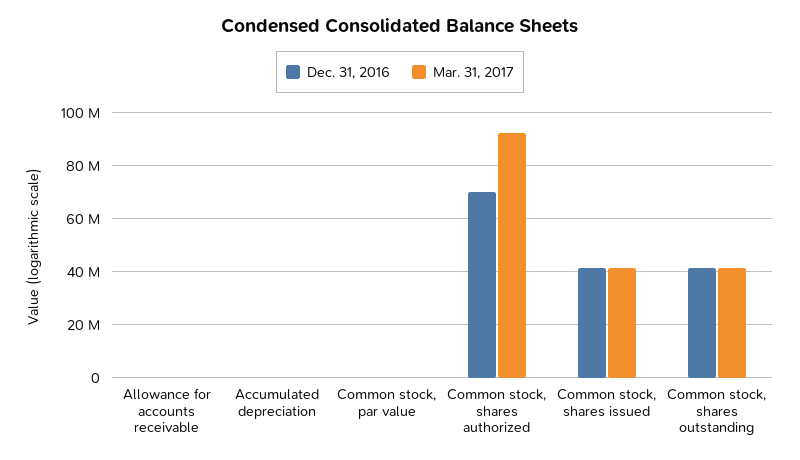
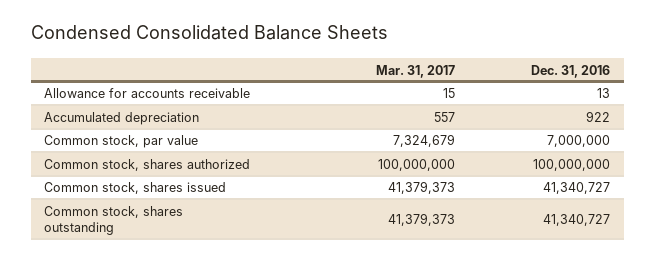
Dec. 31, 2016, Common stock, par value: 0 -> 7000000
Mar. 31, 2017, Common stock, par value: 0 -> 7324679
Dec. 31, 2016, Common stock, shares authorized: 70000000 -> 100000000
Mar. 31, 2017, Common stock, shares authorized: 92500000 -> 100000000

